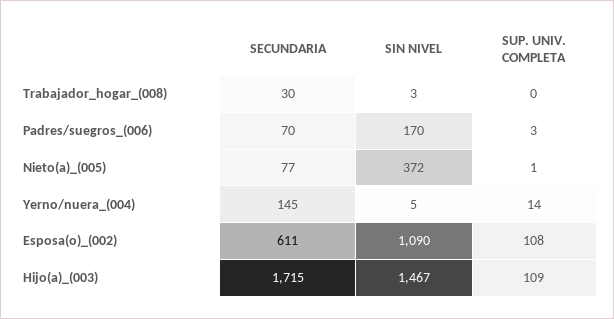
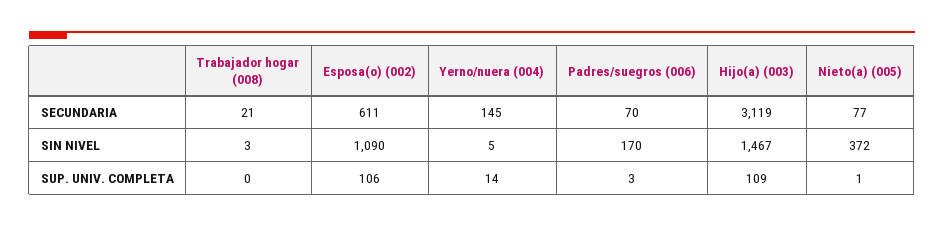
SECUNDARIA, Trabajador_hogar_(008): 30 -> 21
SUP. UNIV. COMPLETA, Esposa(o)_(002): 108 -> 106
SECUNDARIA, Hijo(a)_(003): 1715 -> 3119

